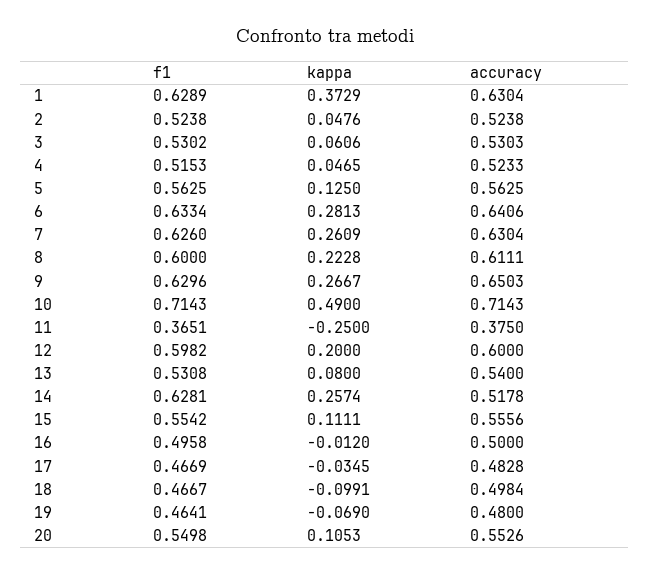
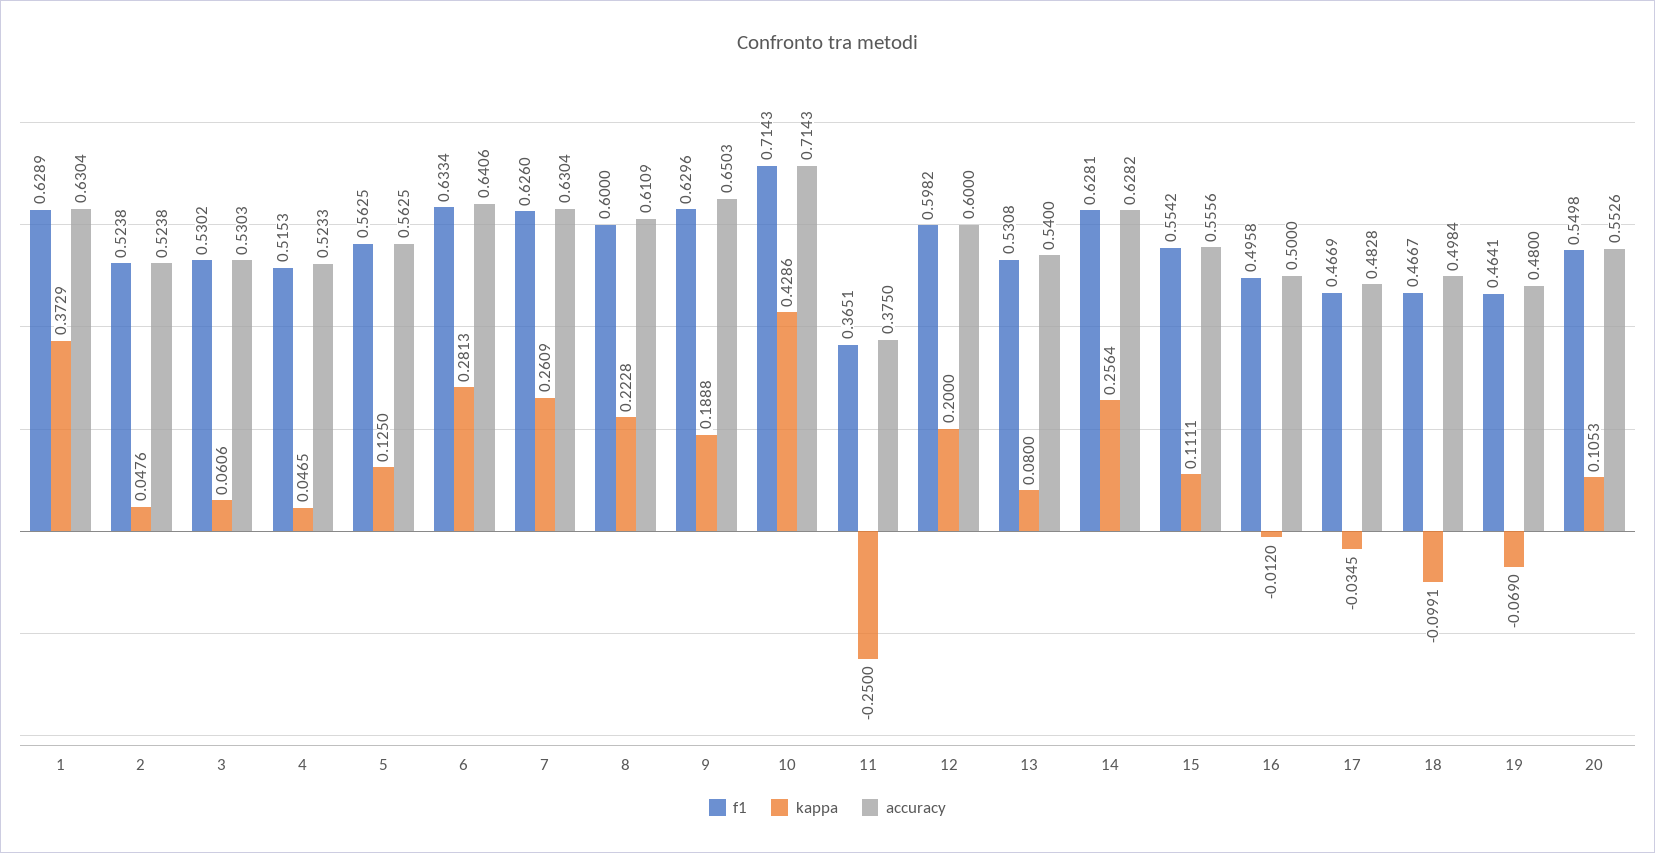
accuracy, 8: 0.6111 -> 0.6109
kappa, 9: 0.2667 -> 0.1888
kappa, 10: 0.49 -> 0.4286
kappa, 14: 0.2574 -> 0.2564
accuracy, 14: 0.5178 -> 0.6282

